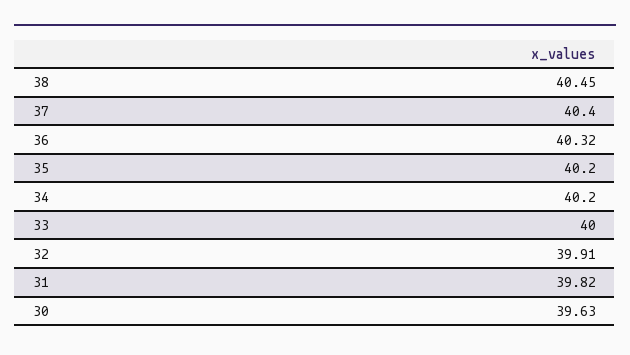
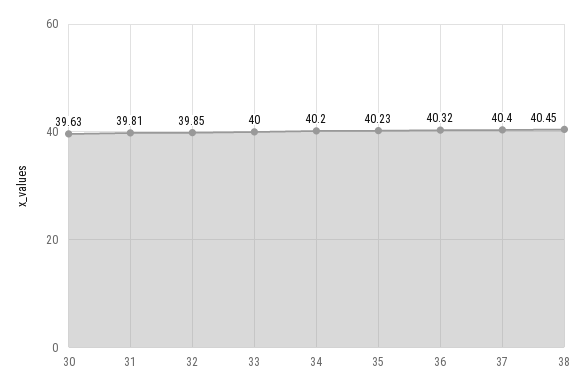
35: 40.2 -> 40.23
32: 39.91 -> 39.85
31: 39.82 -> 39.81

